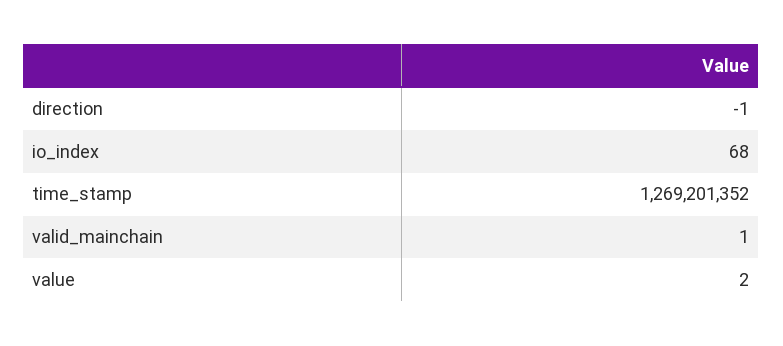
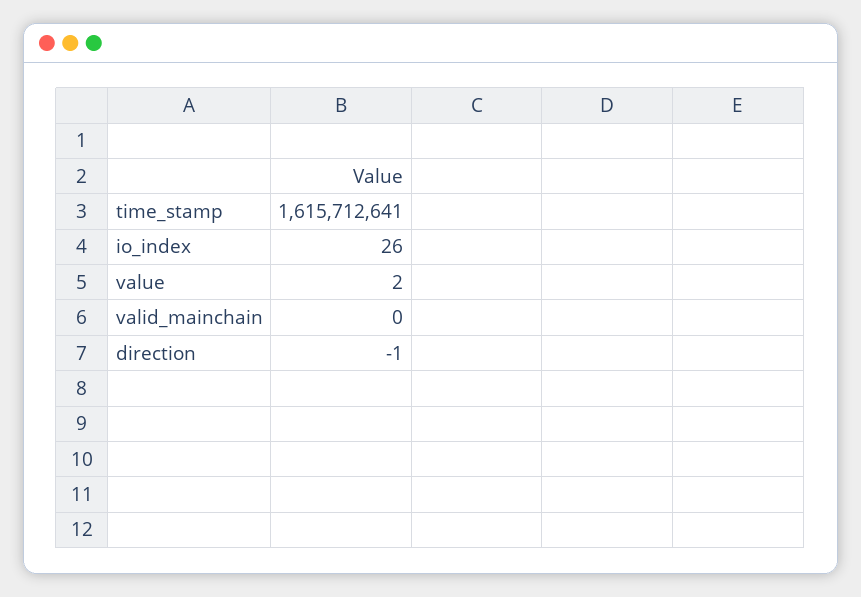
io_index: 68 -> 26
time_stamp: 1269201352 -> 1615712641
valid_mainchain: 1 -> 0

